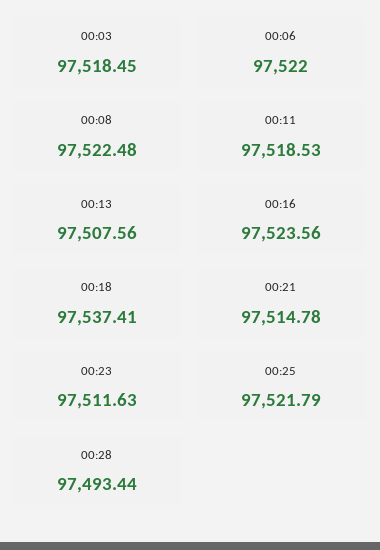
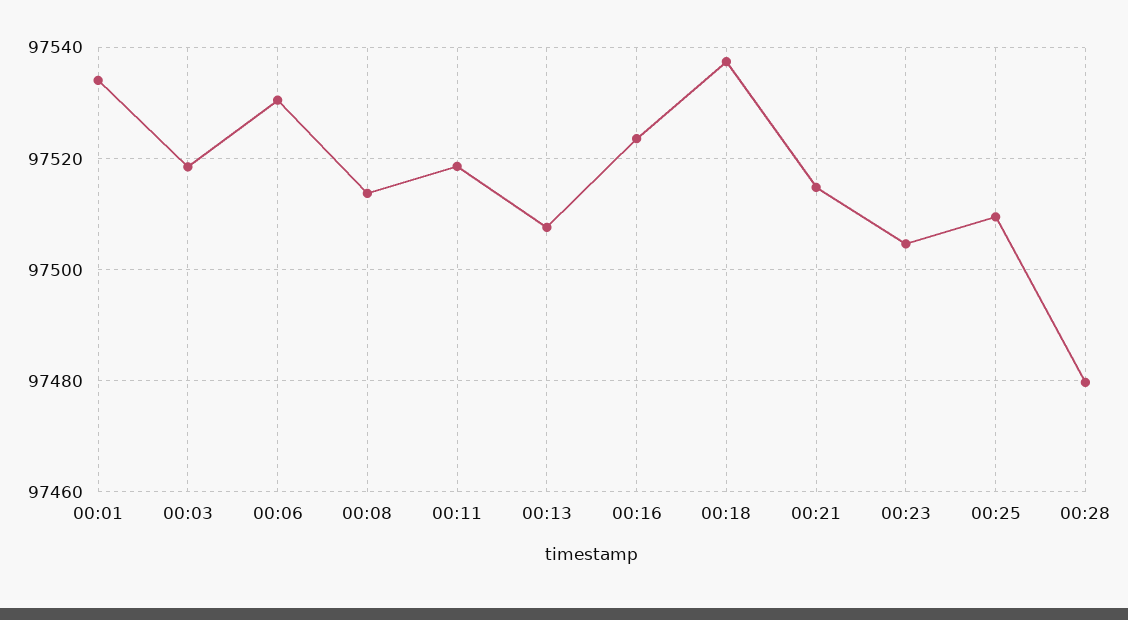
00:06: 97522 -> 97530
00:08: 97522.48 -> 97514
00:23: 97511.63 -> 97504
00:25: 97521.79 -> 97510
00:28: 97493.44 -> 97480
00:01: none -> 97534

